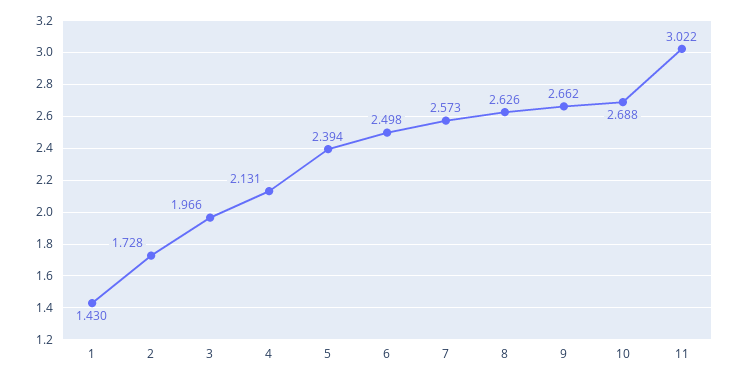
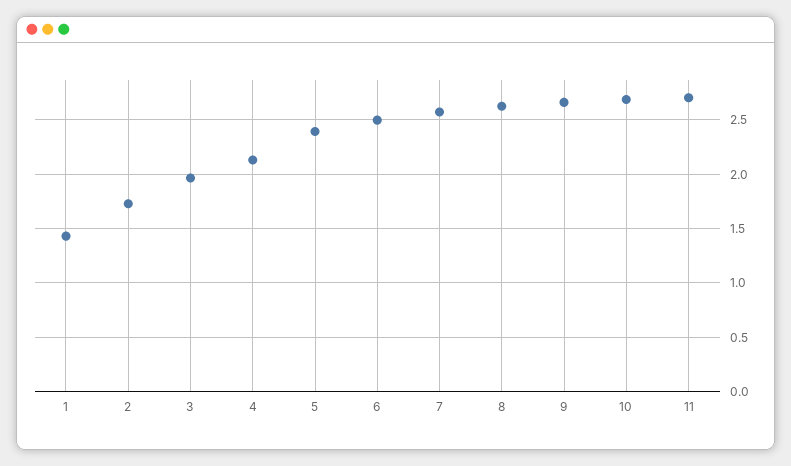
11: 3.022 -> 2.7

